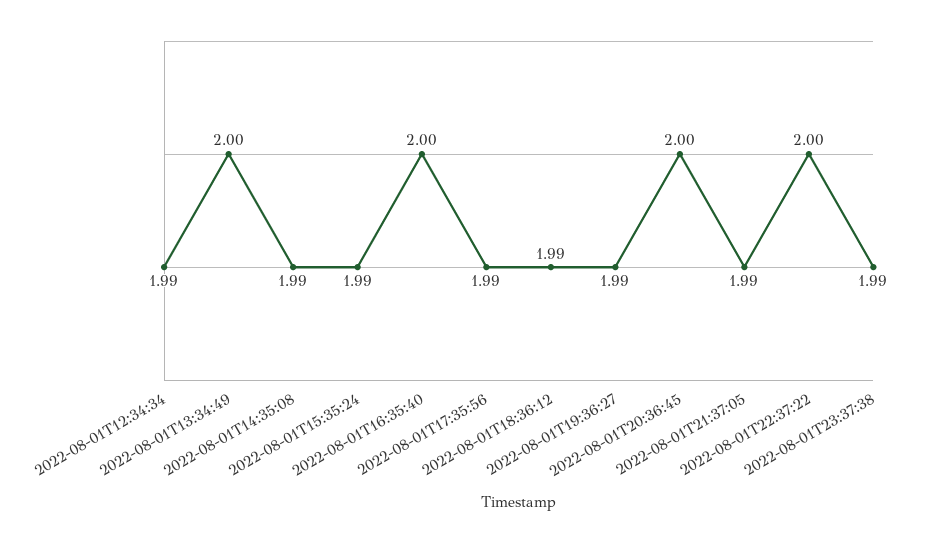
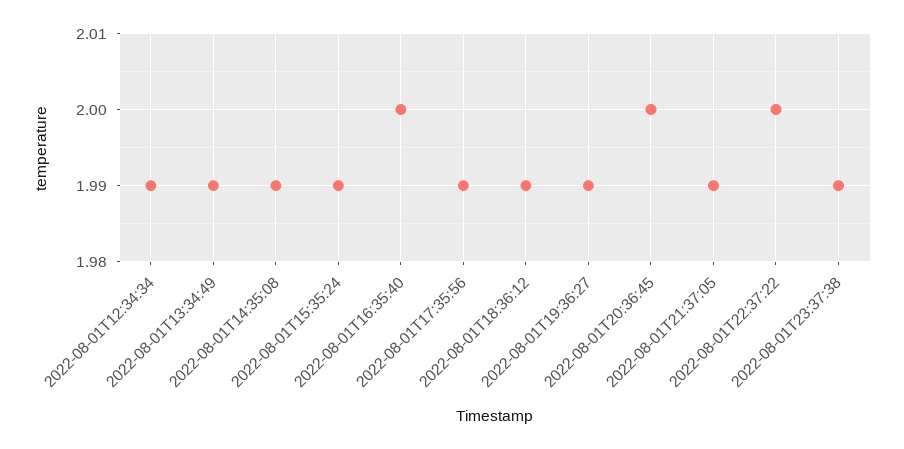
2022-08-01T13:34:49: 2 -> 1.99

